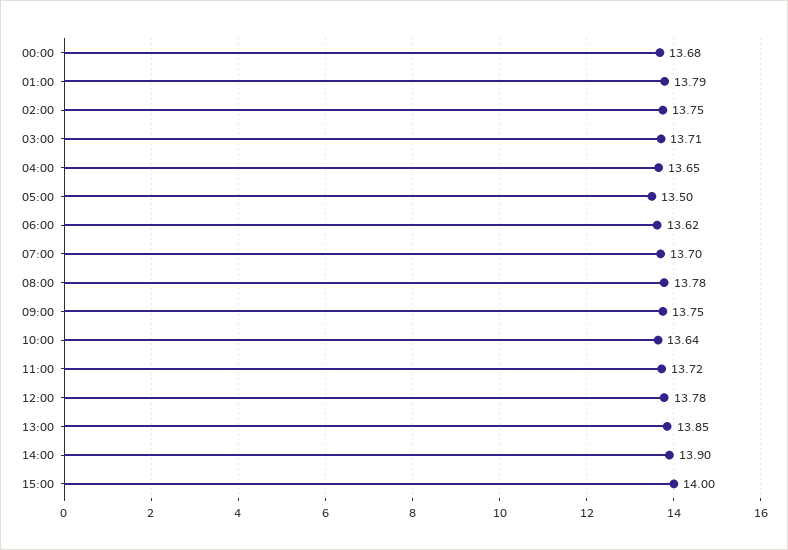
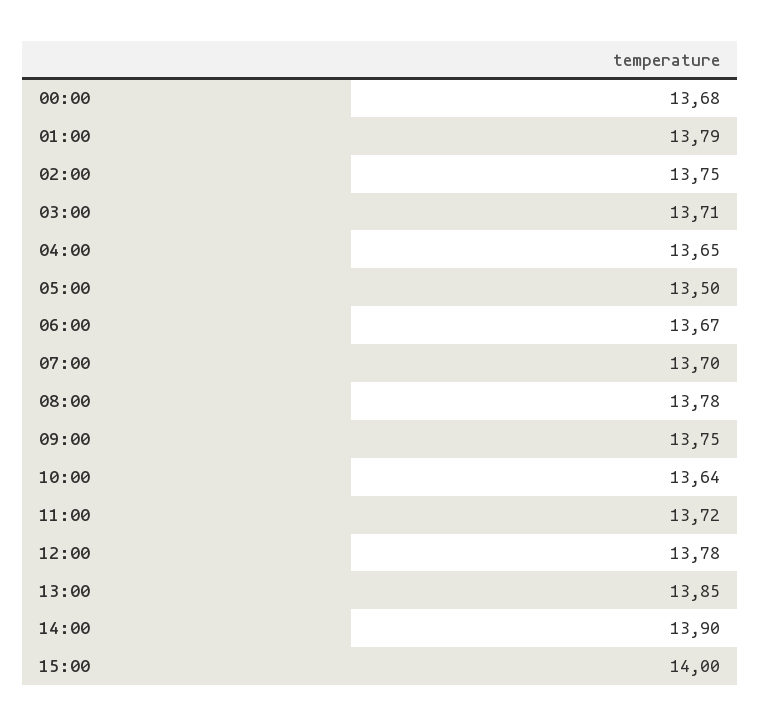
06:00: 13.62 -> 13.67

